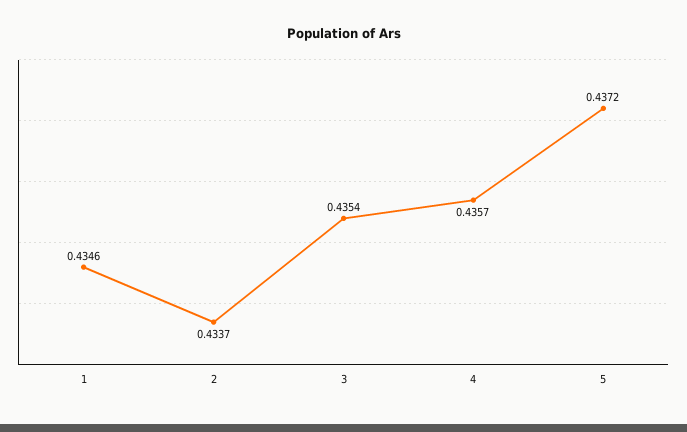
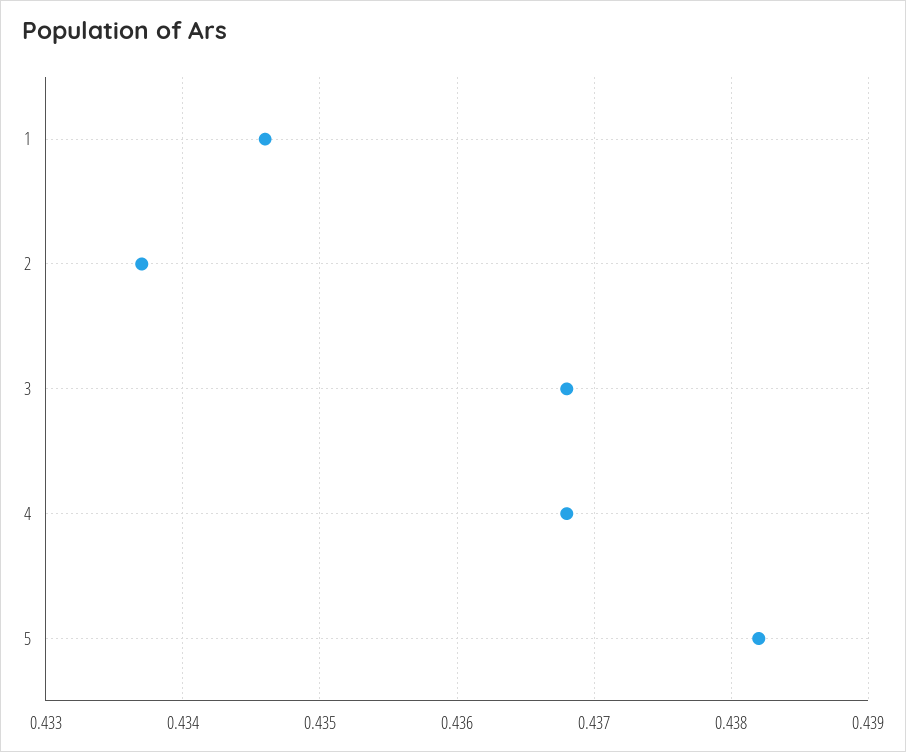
3: 0.4354 -> 0.4368
4: 0.4357 -> 0.4368
5: 0.4372 -> 0.4382

